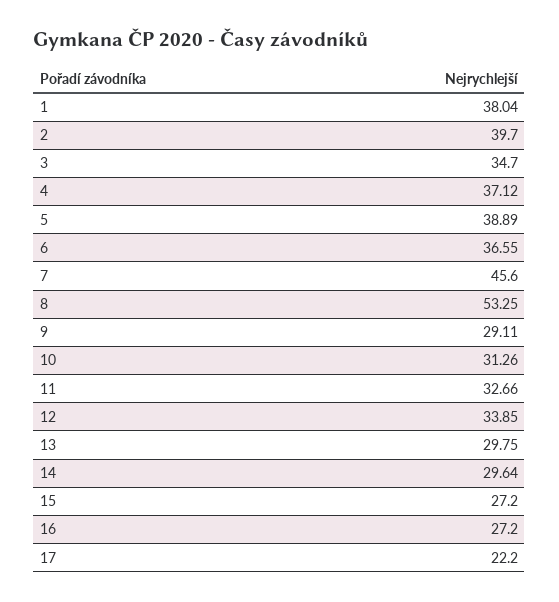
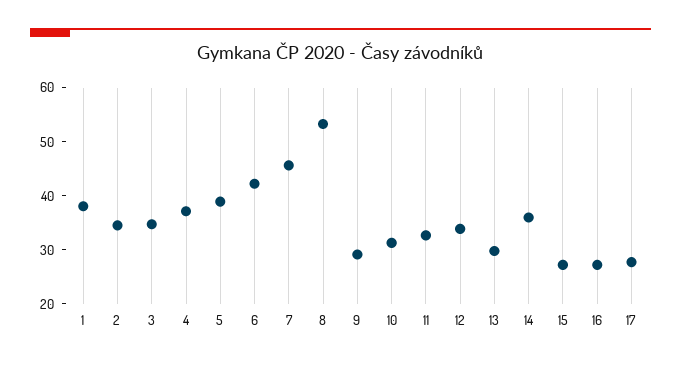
2: 39.7 -> 34
6: 36.55 -> 42
14: 29.64 -> 36
17: 22.2 -> 28

